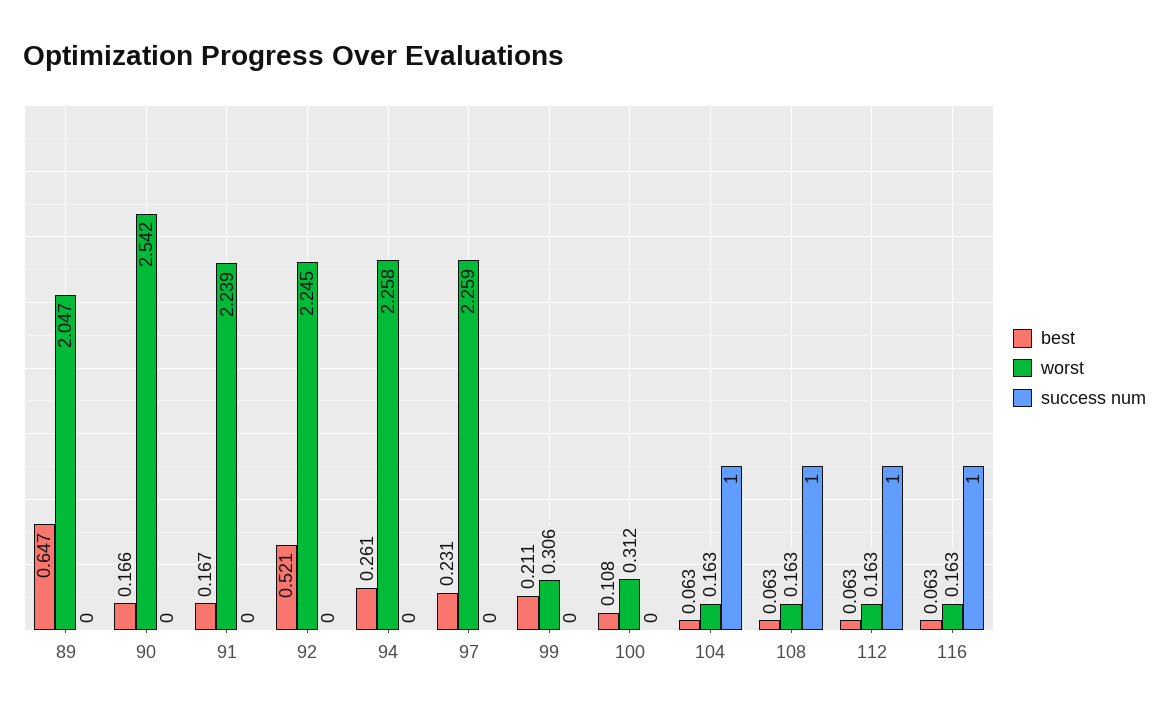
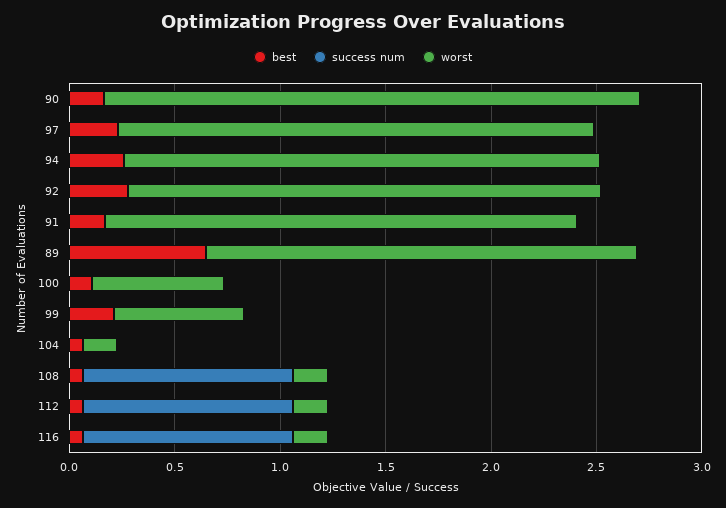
best, 92: 0.521 -> 0.3
worst, 99: 0.306 -> 0.6
worst, 100: 0.312 -> 0.6
success num, 104: 1 -> 0

